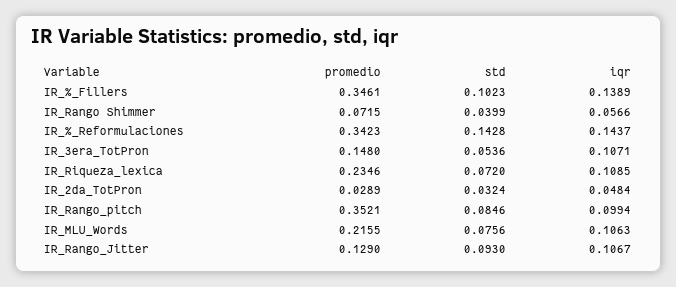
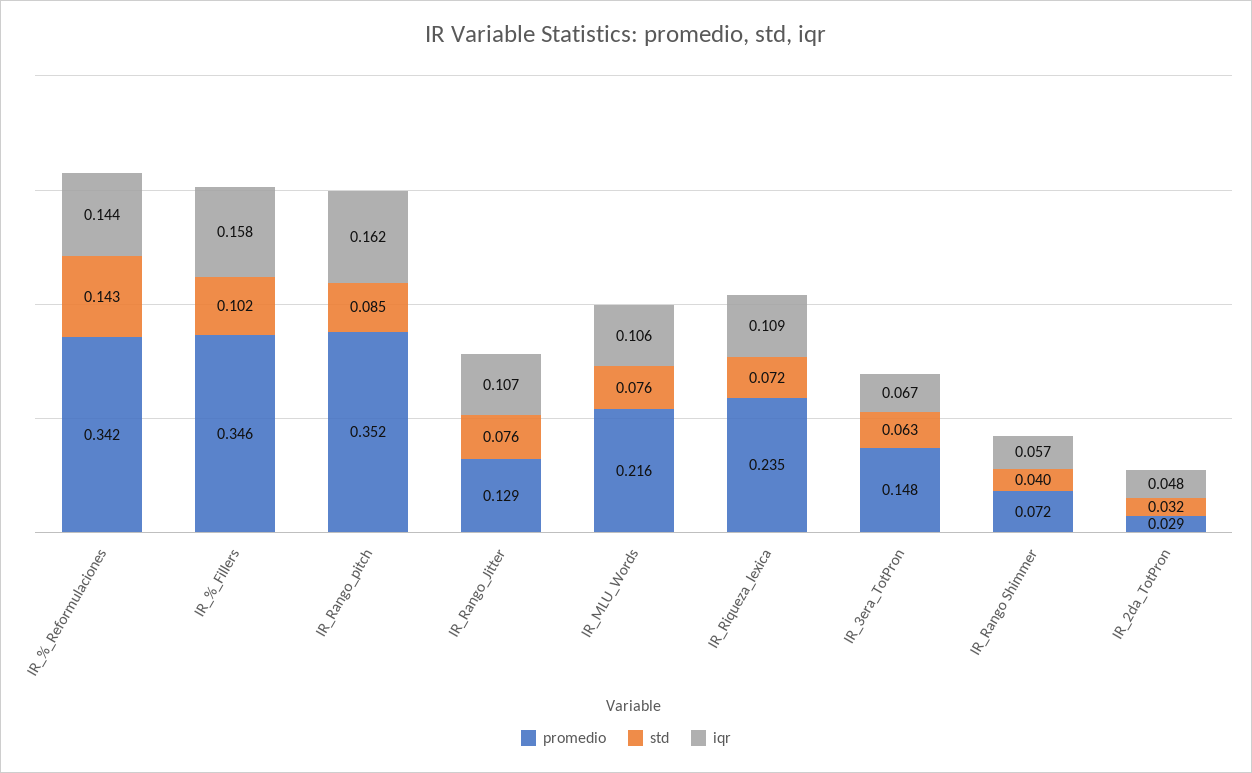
iqr, IR_%_Fillers: 0.1389 -> 0.158
std, IR_3era_TotPron: 0.0536 -> 0.063
iqr, IR_3era_TotPron: 0.1071 -> 0.067
iqr, IR_Rango_pitch: 0.0994 -> 0.162
std, IR_Rango_Jitter: 0.093 -> 0.076

